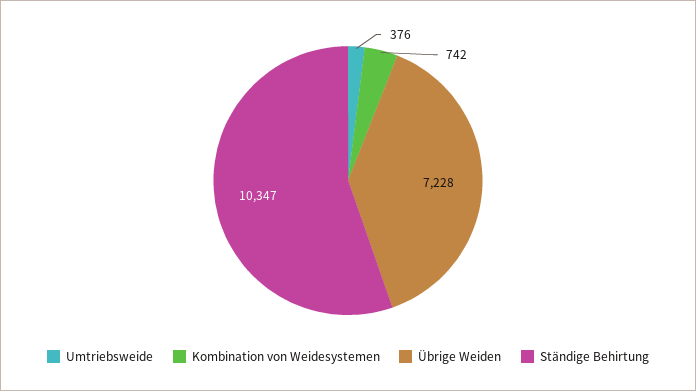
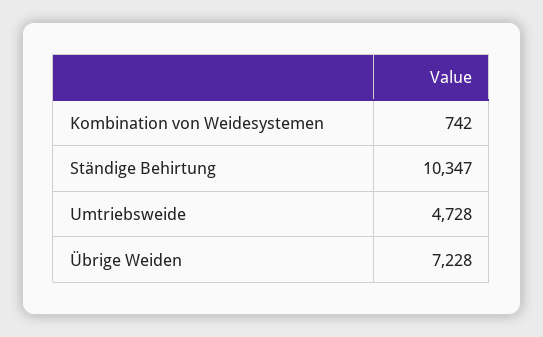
Umtriebsweide: 376 -> 4728

